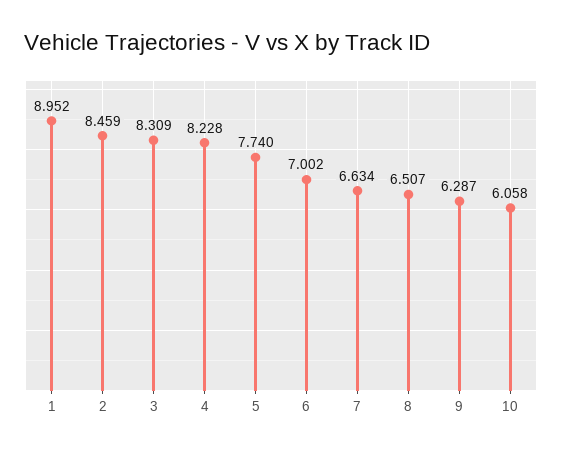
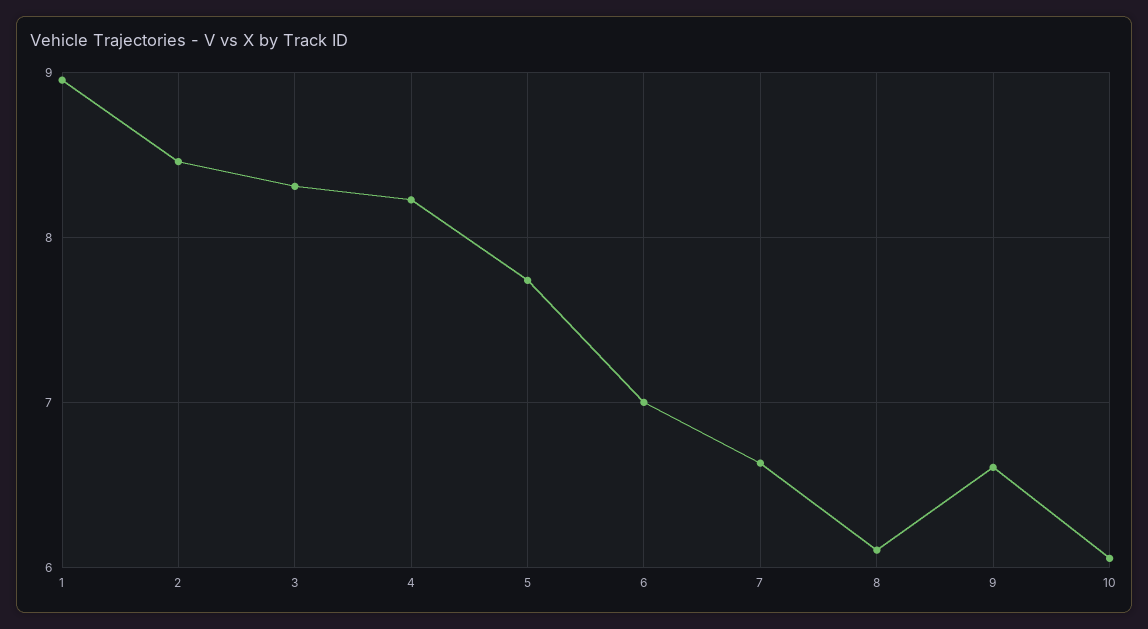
8: 6.507 -> 6.1
9: 6.287 -> 6.6

